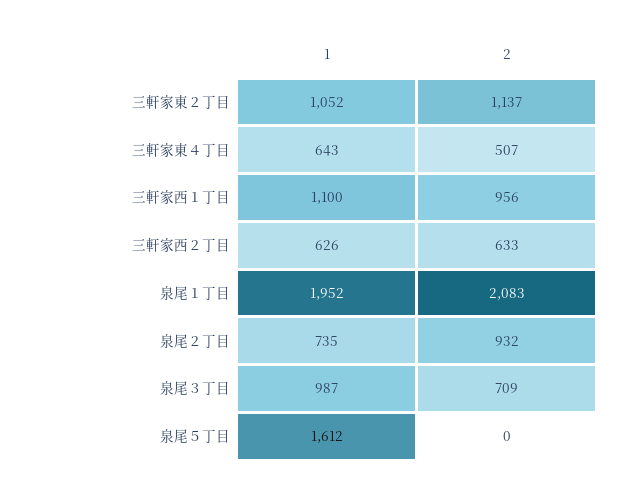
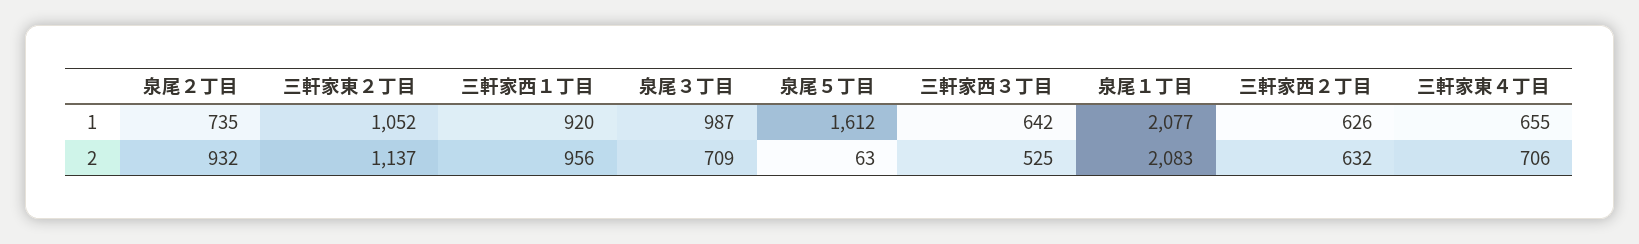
1, 三軒家東４丁目: 643 -> 655
2, 三軒家東４丁目: 507 -> 706
1, 三軒家西１丁目: 1100 -> 920
2, 三軒家西２丁目: 633 -> 632
1, 泉尾１丁目: 1952 -> 2077
2, 泉尾５丁目: 0 -> 63
1, 三軒家西３丁目: none -> 642
2, 三軒家西３丁目: none -> 525

